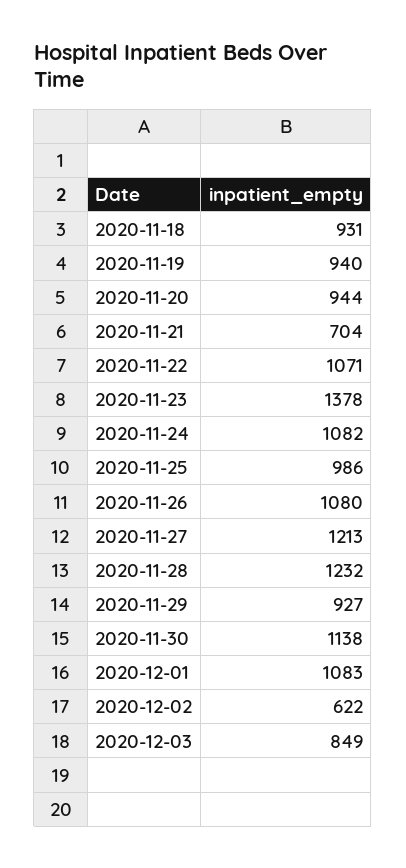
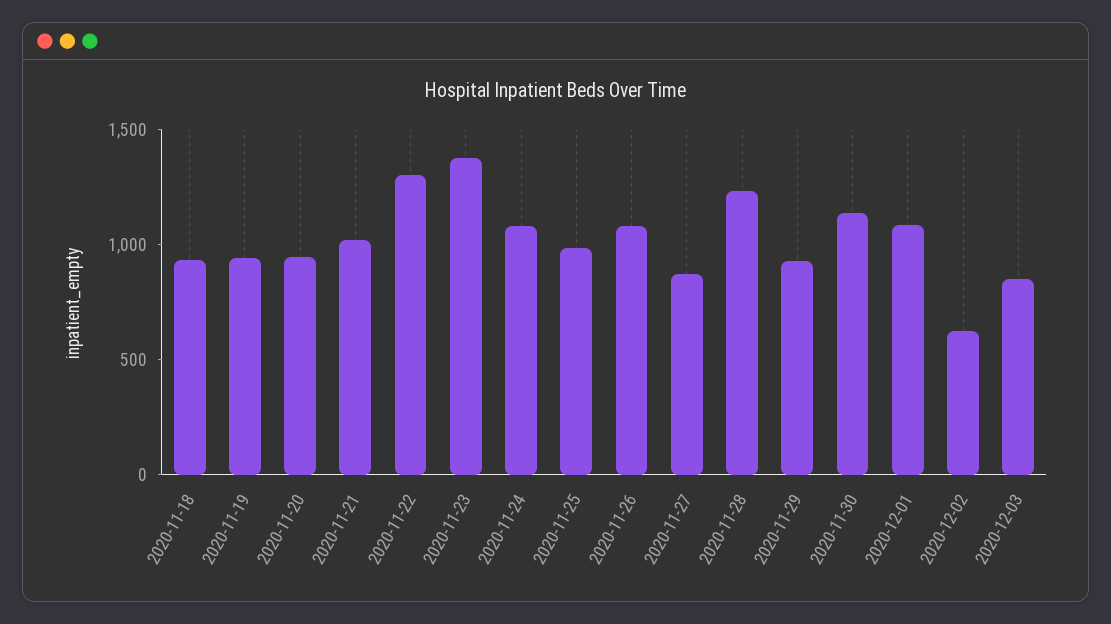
2020-11-21: 704 -> 1000
2020-11-22: 1071 -> 1300
2020-11-27: 1213 -> 900

